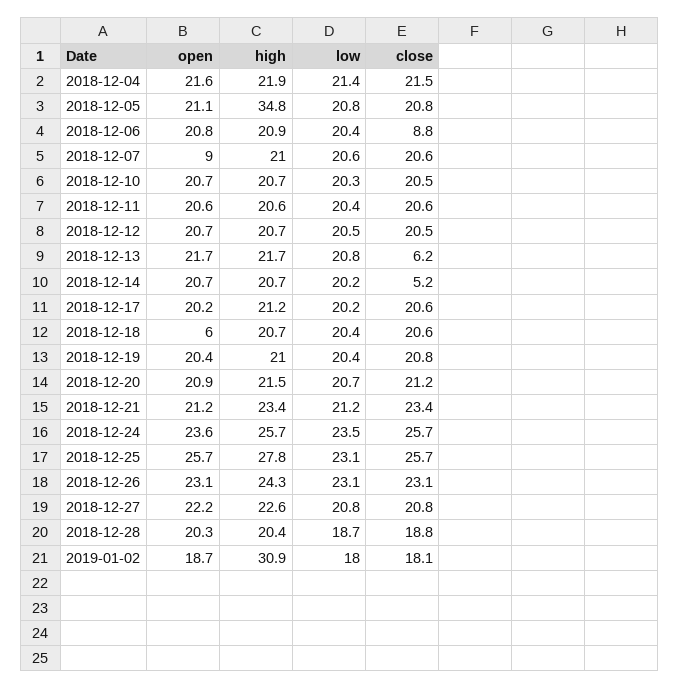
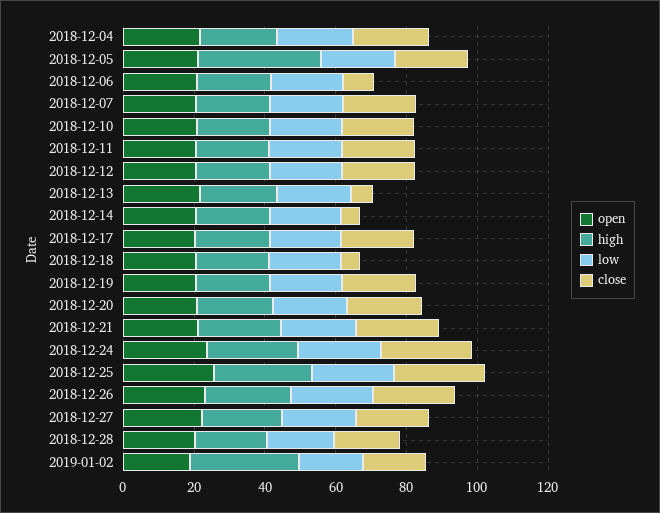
open, 2018-12-07: 9 -> 20
open, 2018-12-18: 6 -> 20
close, 2018-12-18: 20.6 -> 5

